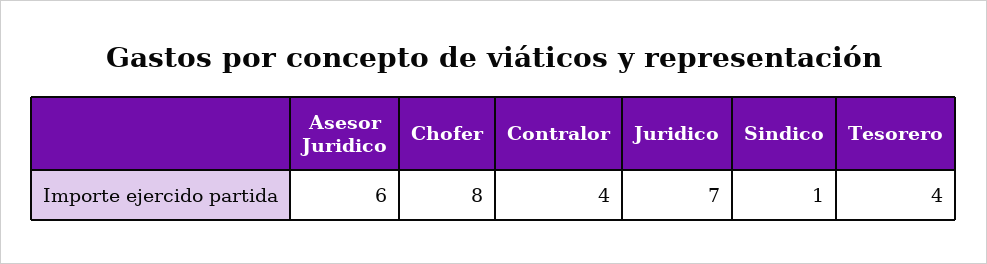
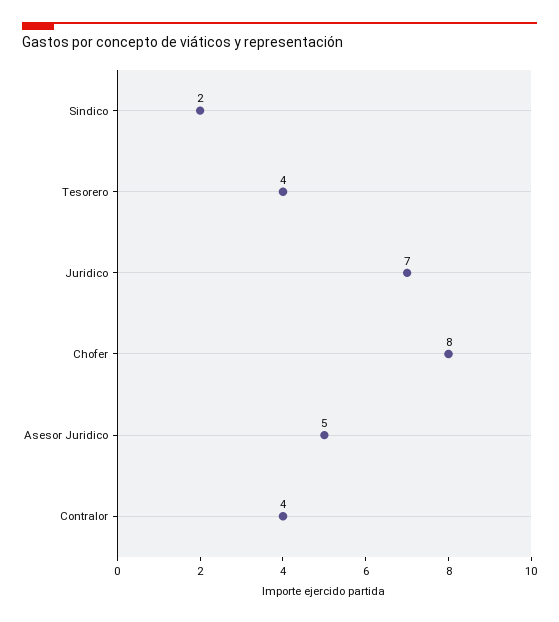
Asesor Juridico: 6 -> 5
Sindico: 1 -> 2

